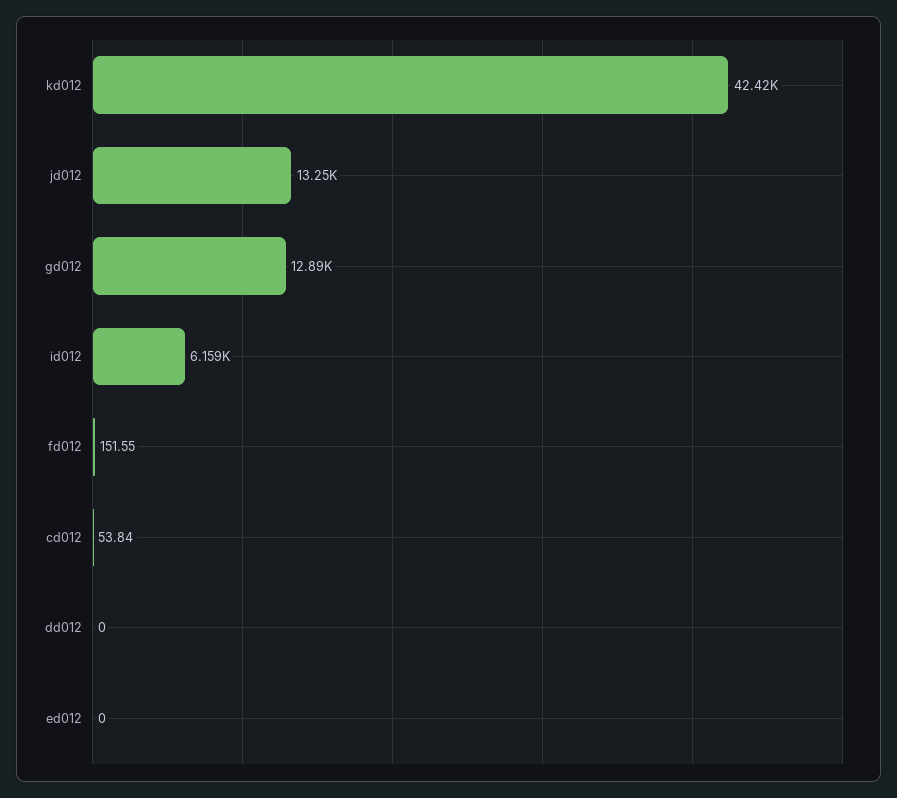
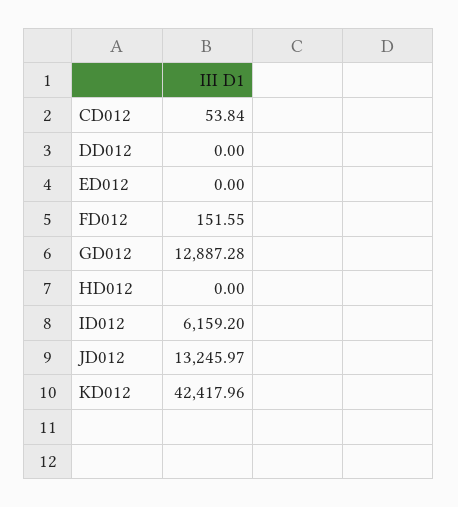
HD012: none -> 0

